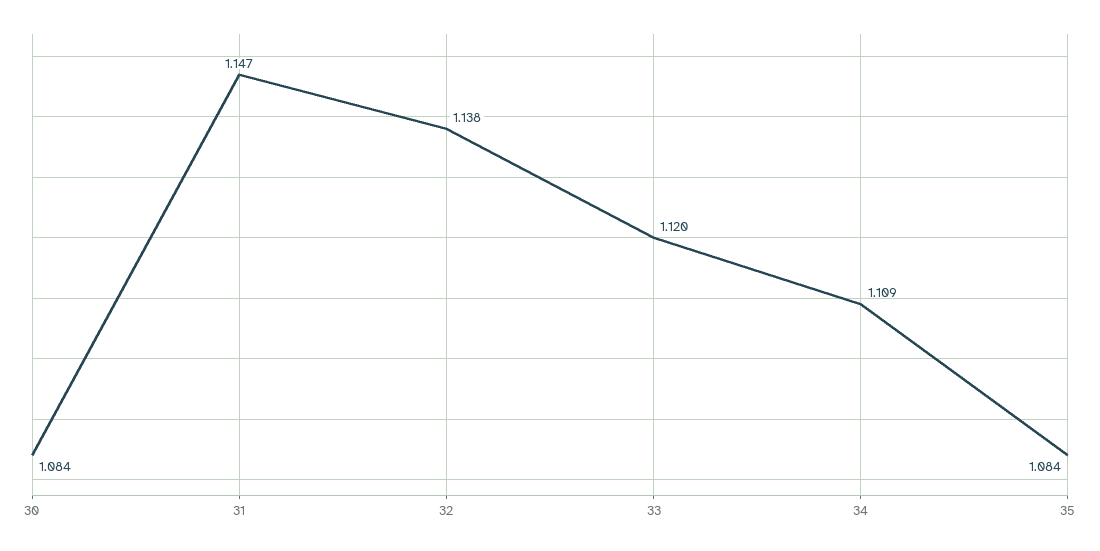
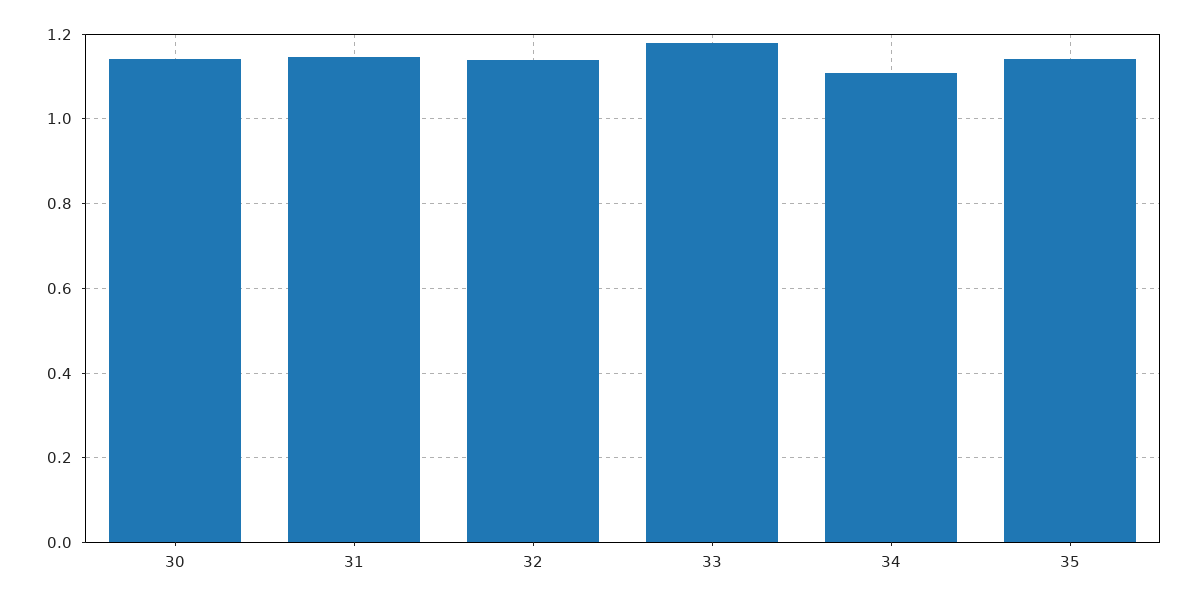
30: 1.084 -> 1.14
33: 1.12 -> 1.18
35: 1.084 -> 1.14

